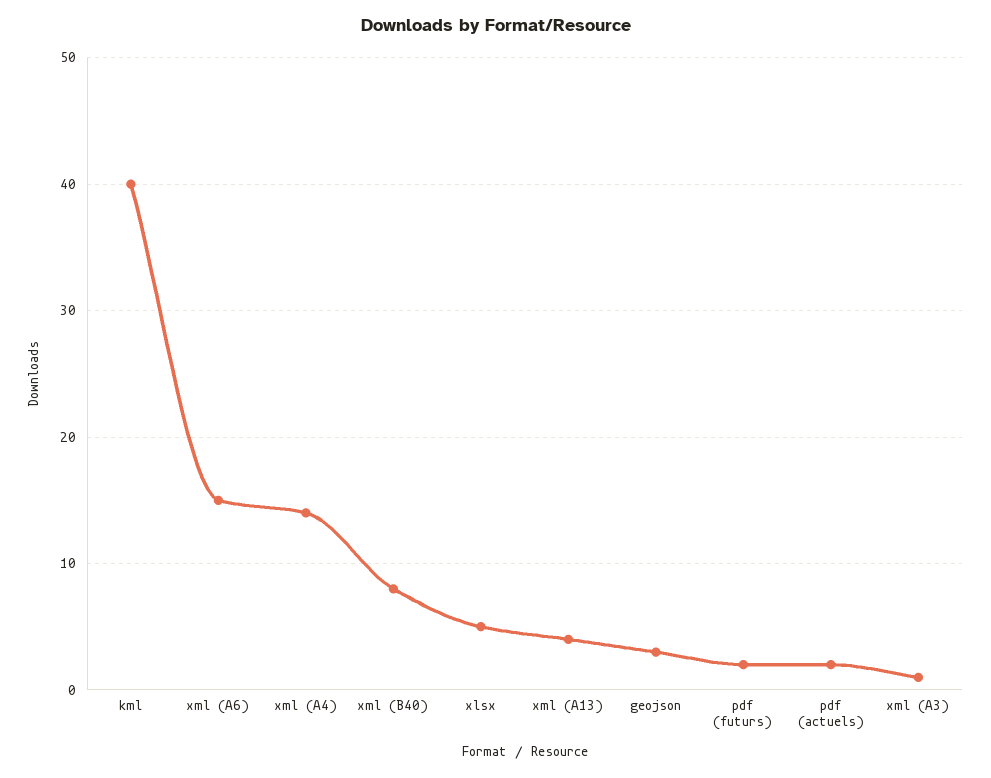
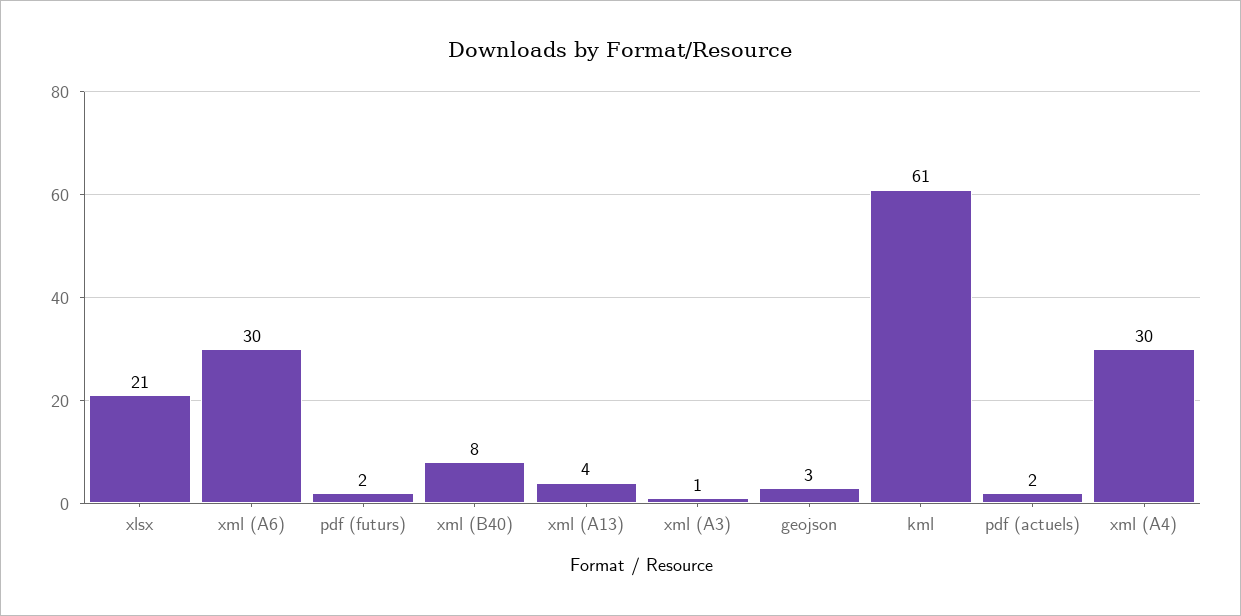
kml: 40 -> 61
xml (A6): 15 -> 30
xml (A4): 14 -> 30
xlsx: 5 -> 21

